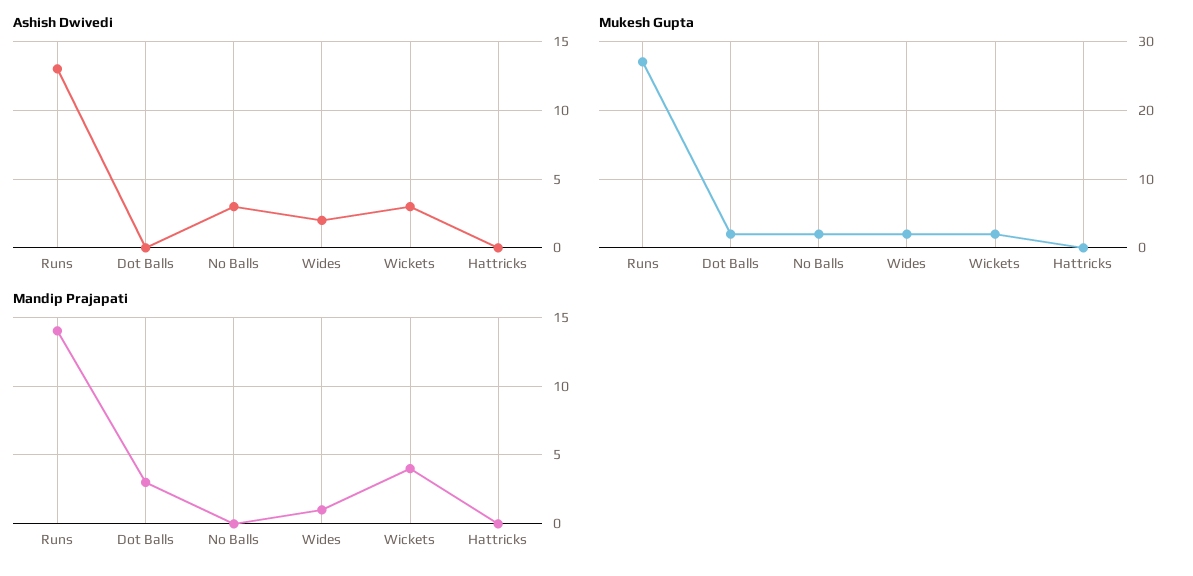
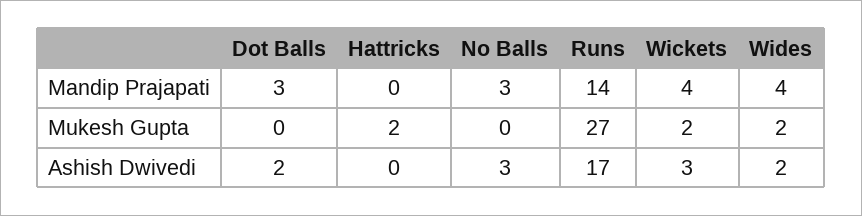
Ashish Dwivedi, Runs: 13 -> 17
Ashish Dwivedi, Dot Balls: 0 -> 2
Mukesh Gupta, Dot Balls: 2 -> 0
Mukesh Gupta, No Balls: 2 -> 0
Mukesh Gupta, Hattricks: 0 -> 2
Mandip Prajapati, No Balls: 0 -> 3
Mandip Prajapati, Wides: 1 -> 4

